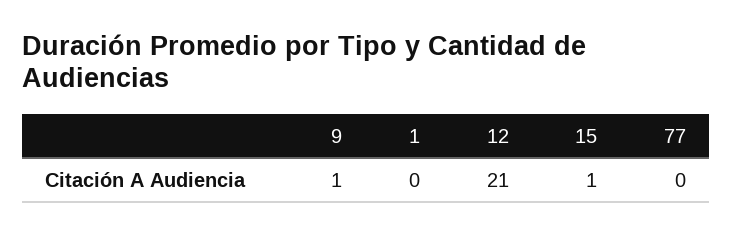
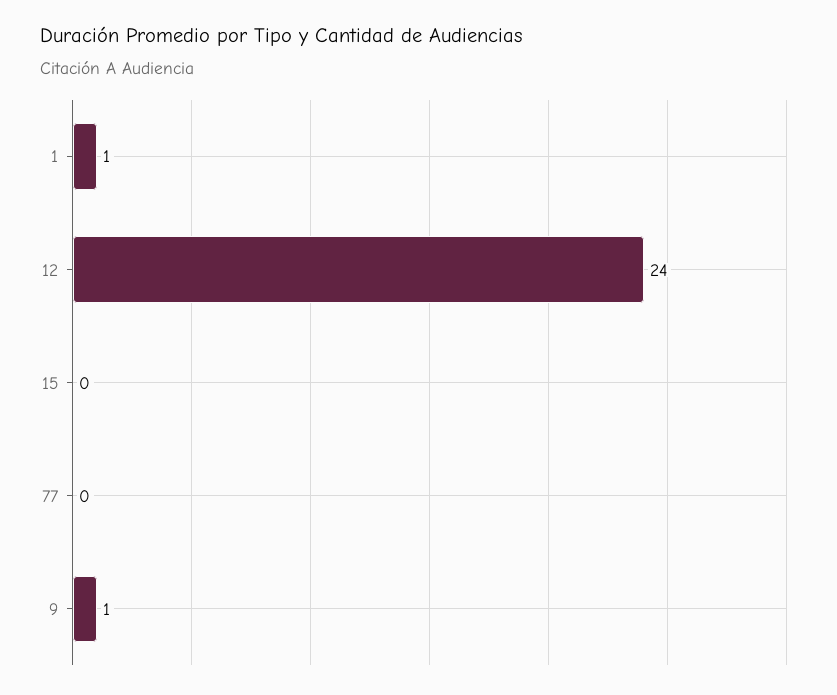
1: 0 -> 1
12: 21 -> 24
15: 1 -> 0

